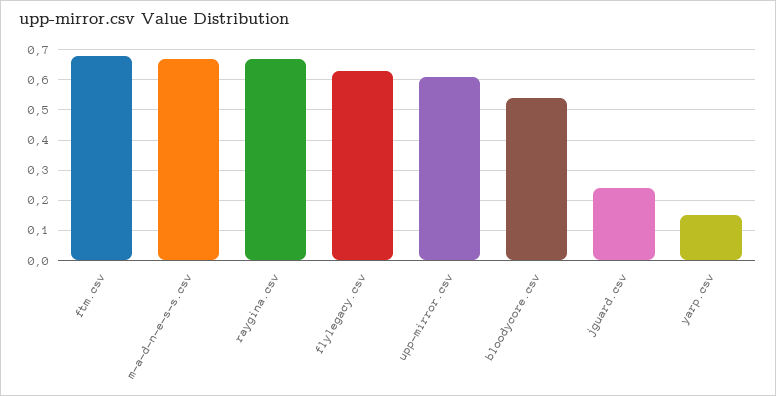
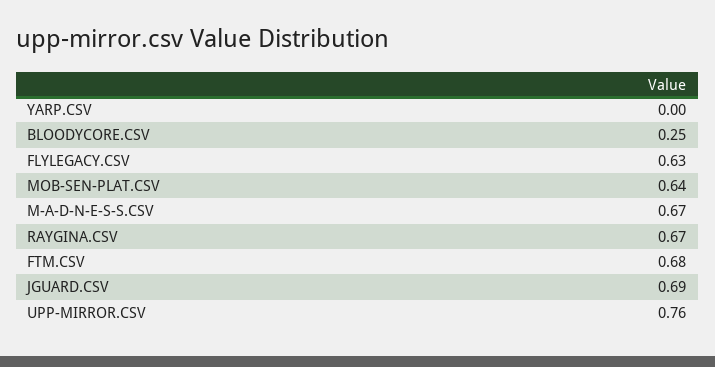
upp-mirror.csv: 0.6 -> 0.76
bloodycore.csv: 0.55 -> 0.25
jguard.csv: 0.25 -> 0.69
yarp.csv: 0.15 -> 0
MOB-SEN-PLAT.CSV: none -> 0.64

